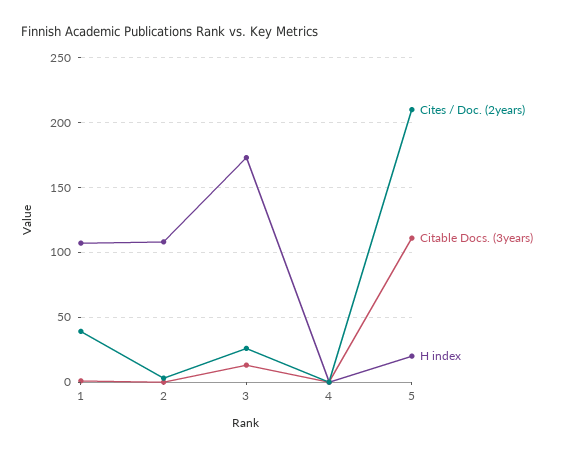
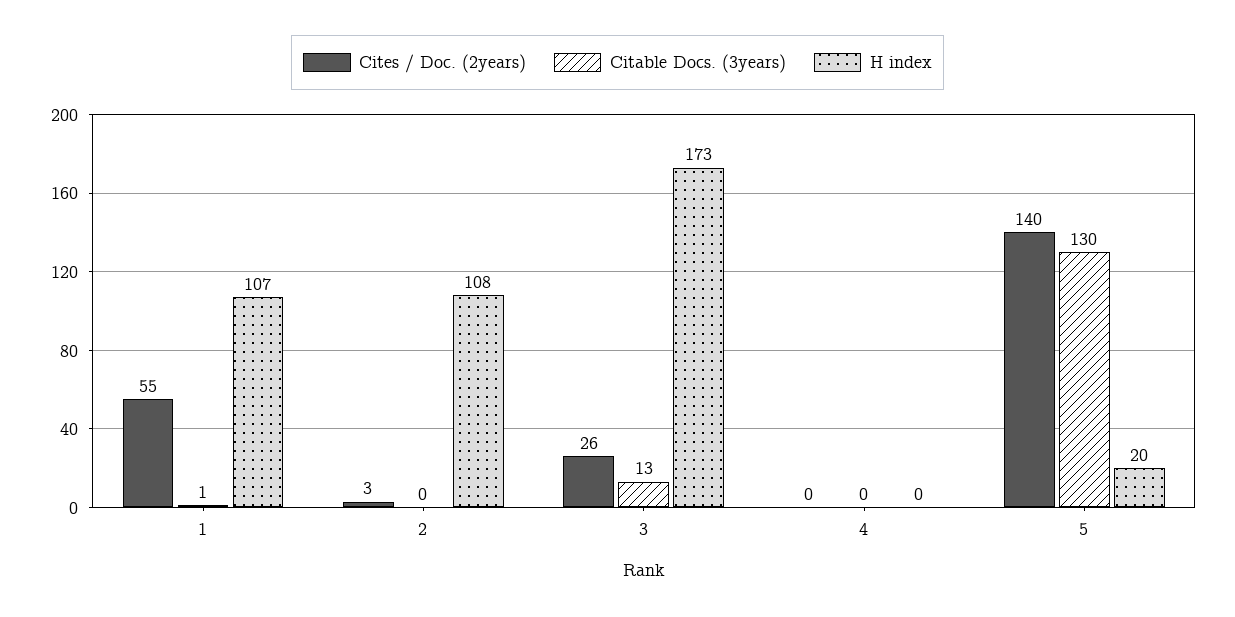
Cites / Doc. (2years), 1: 40 -> 55
Cites / Doc. (2years), 5: 210 -> 140
Citable Docs. (3years), 5: 110 -> 130

